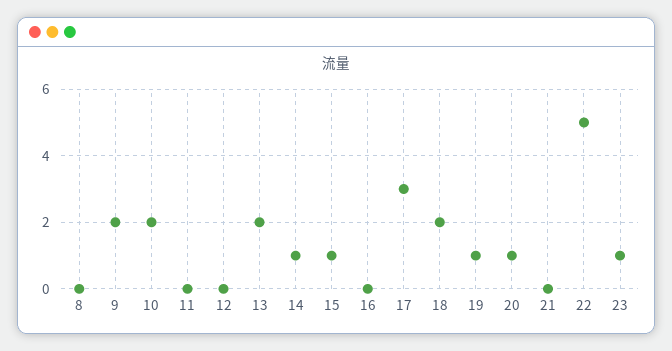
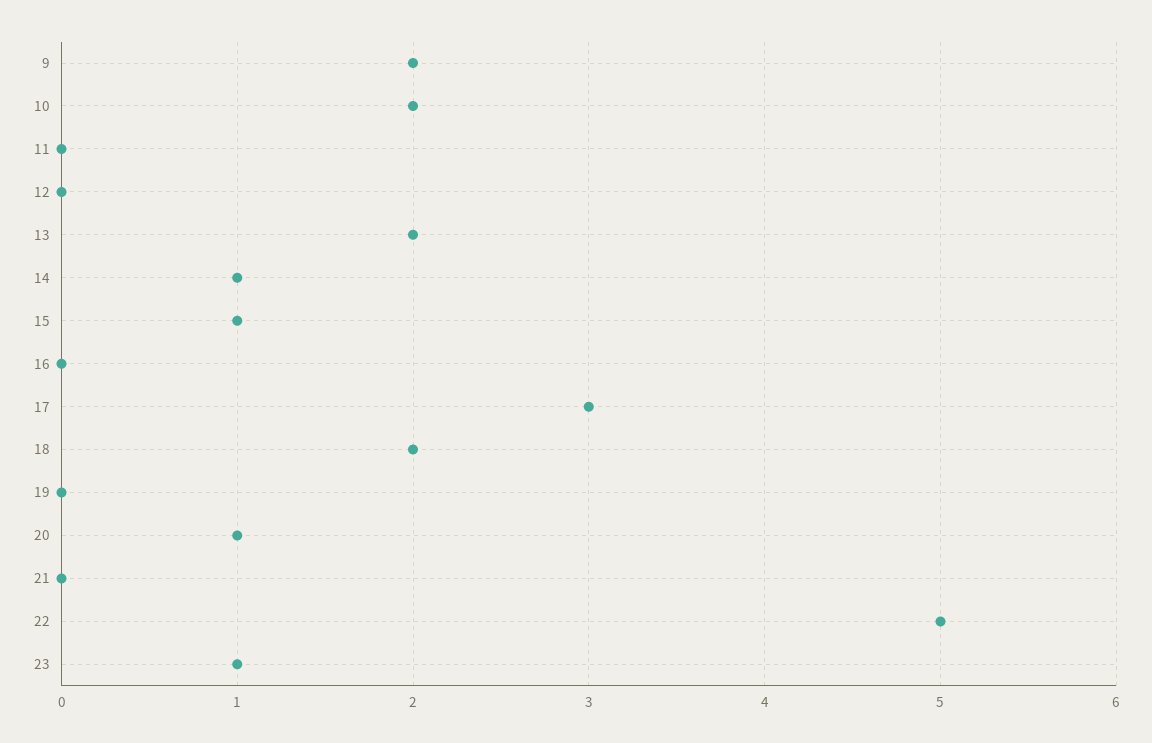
8: 0 -> none
19: 1 -> 0

